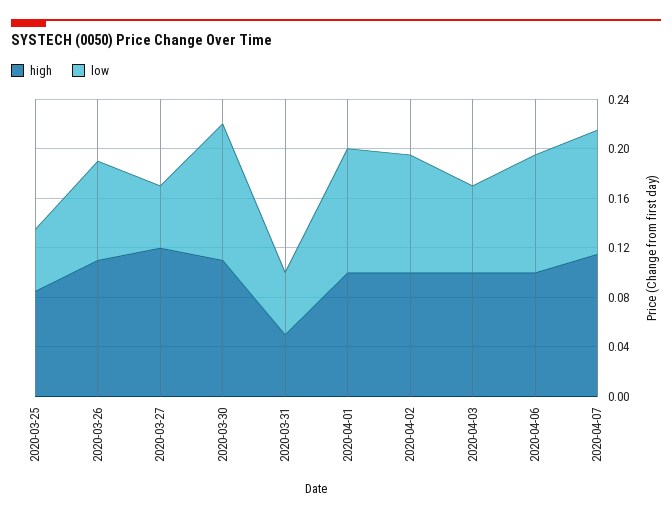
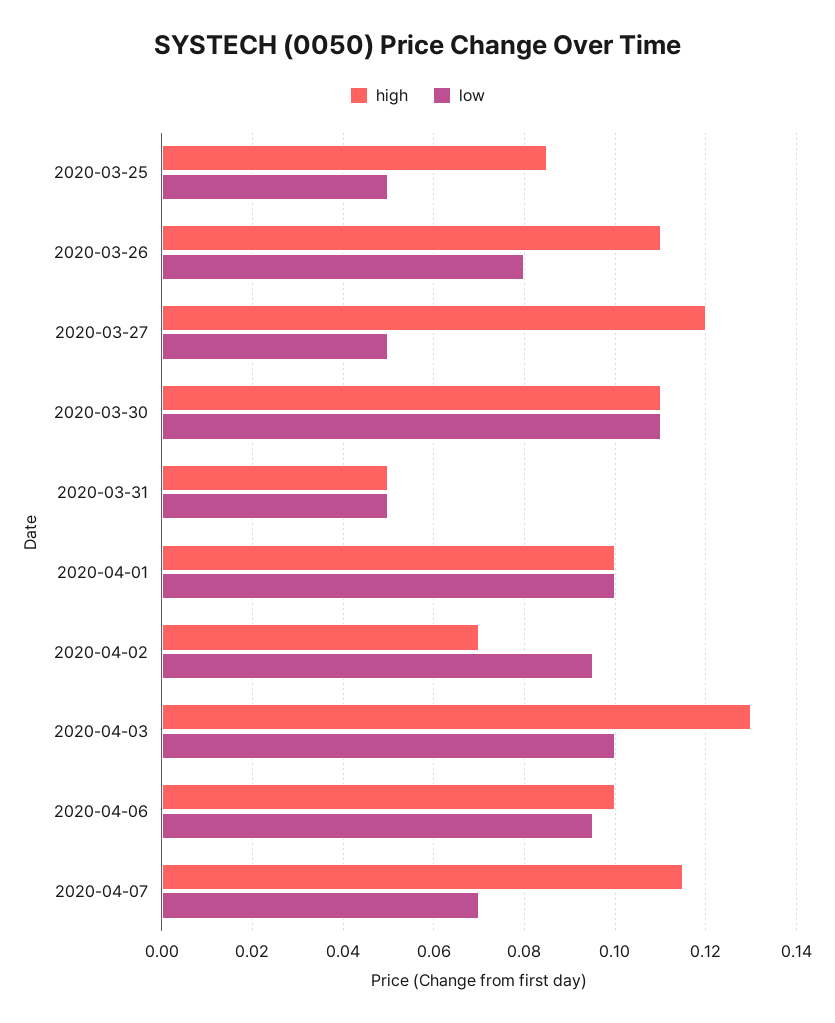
high, 2020-04-02: 0.1 -> 0.07
high, 2020-04-03: 0.1 -> 0.13
low, 2020-04-03: 0.07 -> 0.1
low, 2020-04-07: 0.1 -> 0.07

